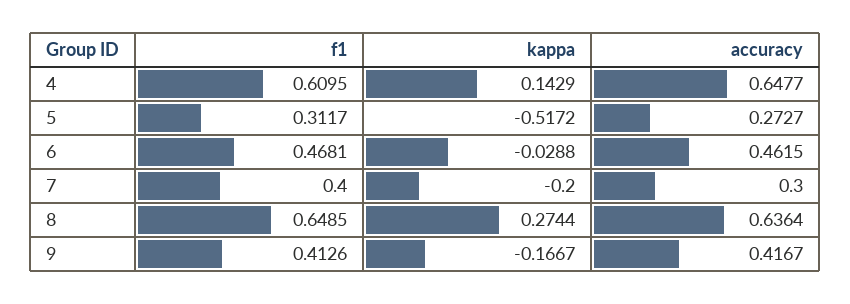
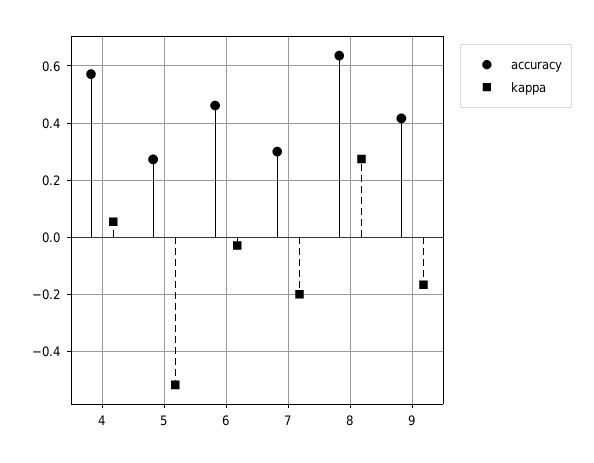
f1, 4: 0.6095 -> none
kappa, 4: 0.1429 -> 0.05
accuracy, 4: 0.6477 -> 0.575
f1, 5: 0.3117 -> none
f1, 6: 0.4681 -> none
f1, 7: 0.4 -> none
f1, 8: 0.6485 -> none
f1, 9: 0.4126 -> none

